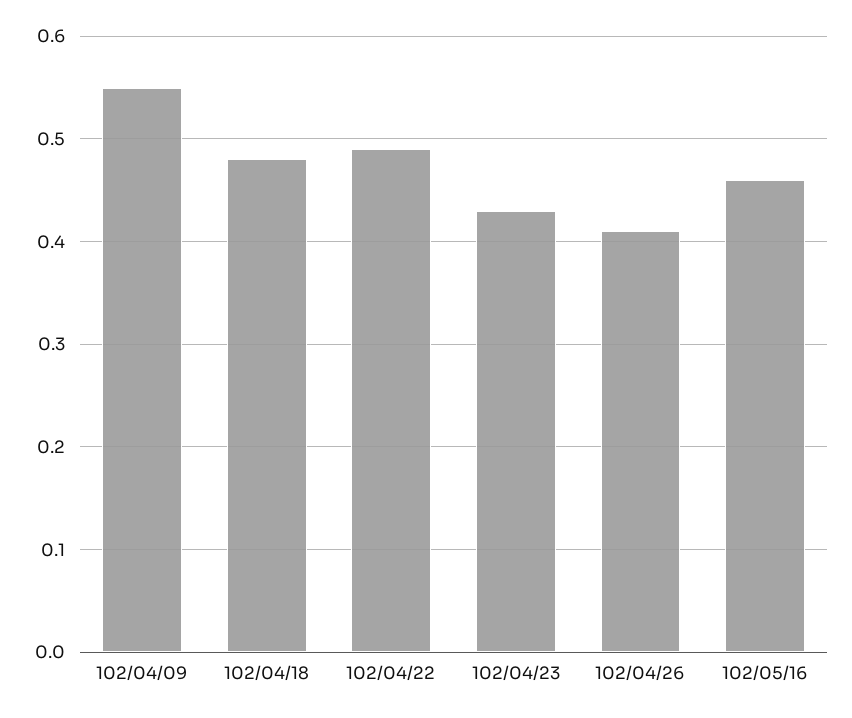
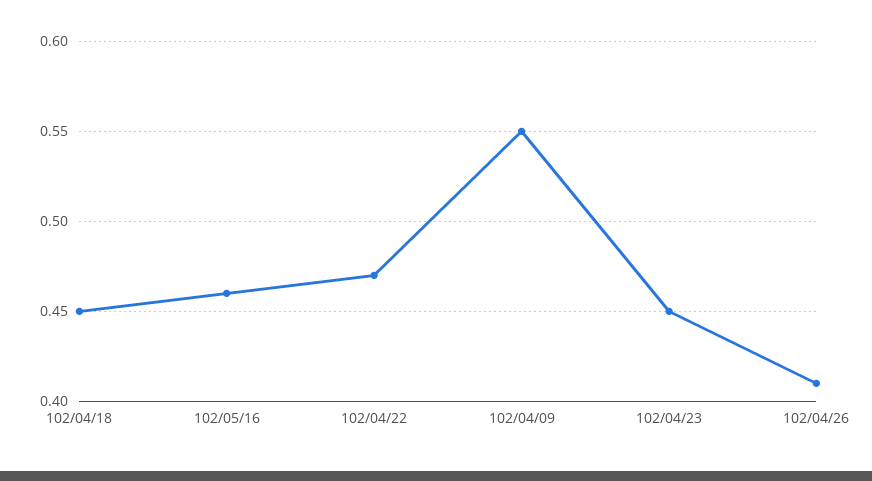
102/04/18: 0.48 -> 0.45
102/04/22: 0.49 -> 0.47
102/04/23: 0.43 -> 0.45

